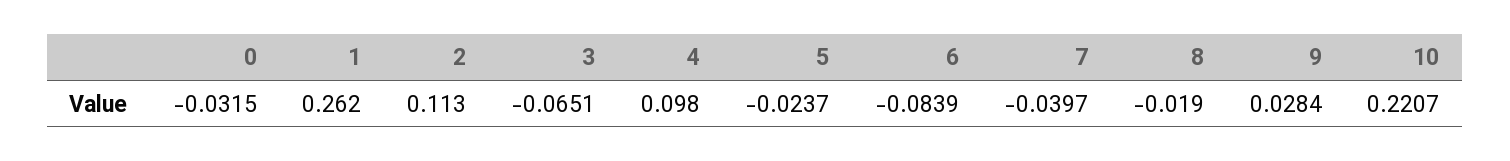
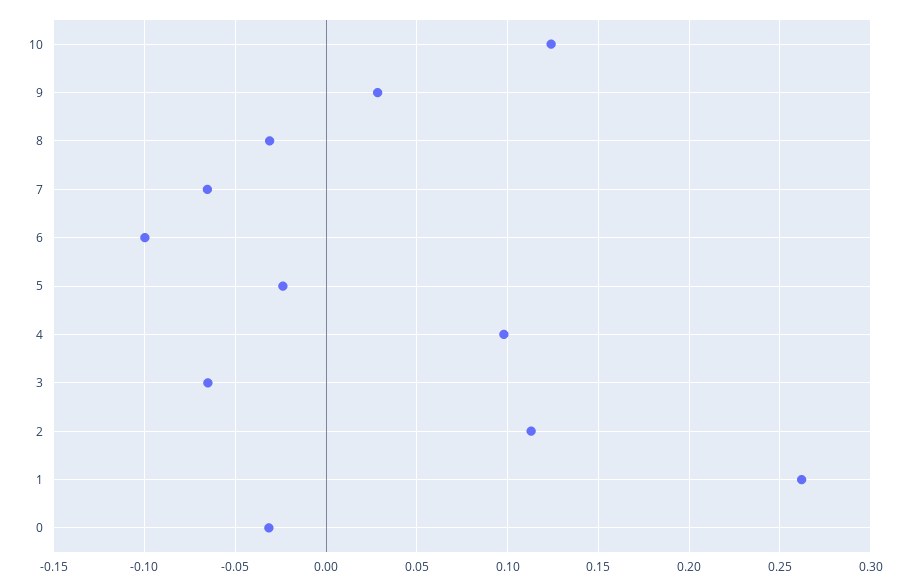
6: -0.0839 -> -0.1
7: -0.0397 -> -0.065
8: -0.019 -> -0.03
10: 0.2207 -> 0.125

